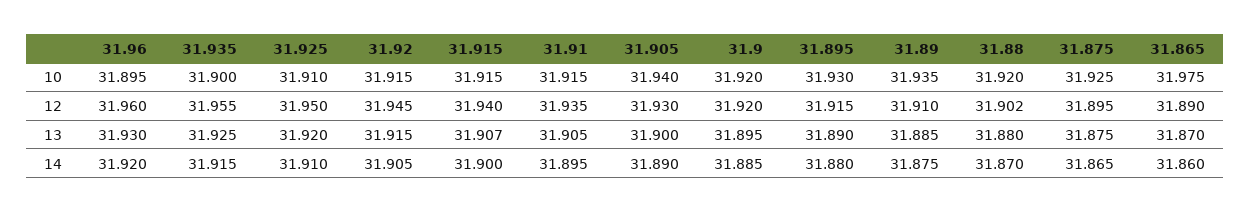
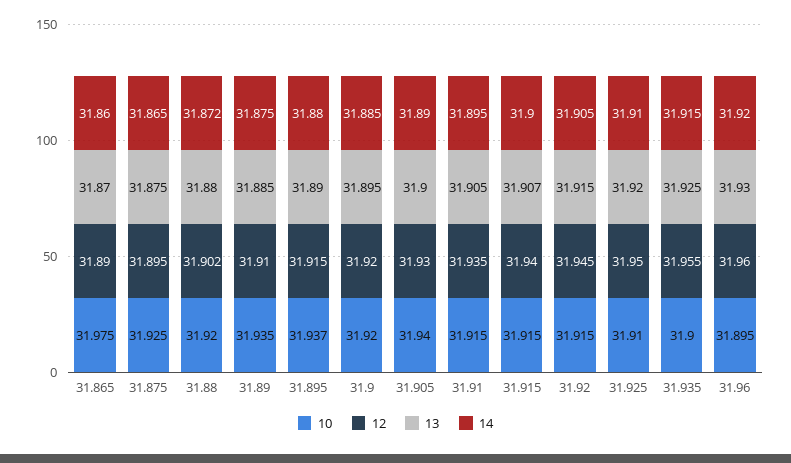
10, 31.895: 31.93 -> 31.937
14, 31.88: 31.87 -> 31.872

